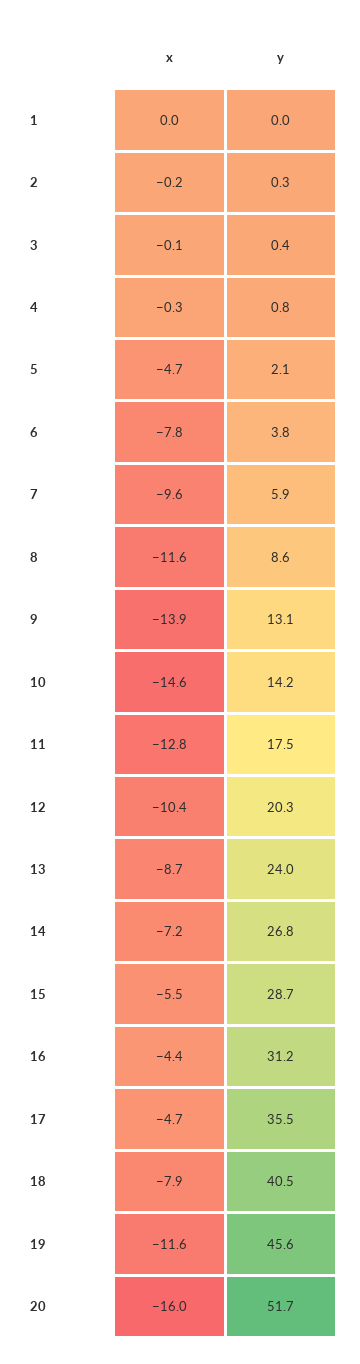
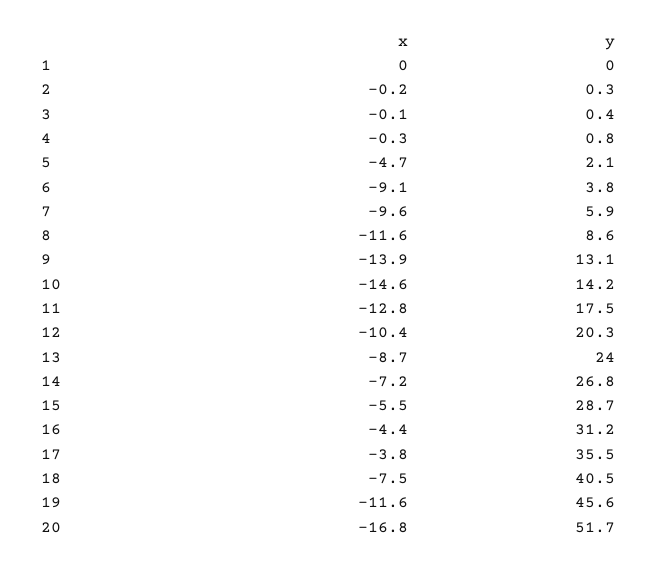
x, 6: -7.8 -> -9.1
x, 17: -4.7 -> -3.8
x, 18: -7.9 -> -7.5
x, 20: -16 -> -16.8

